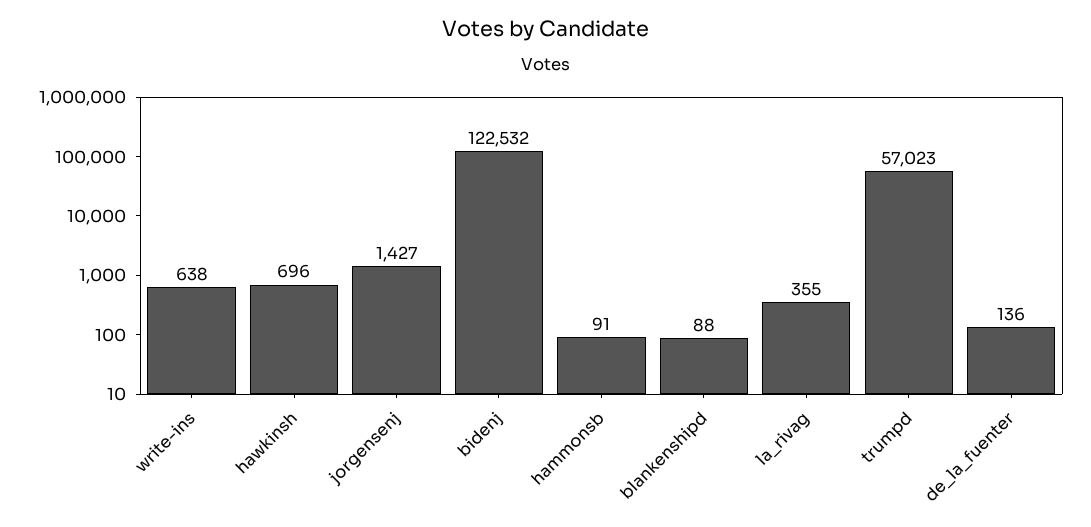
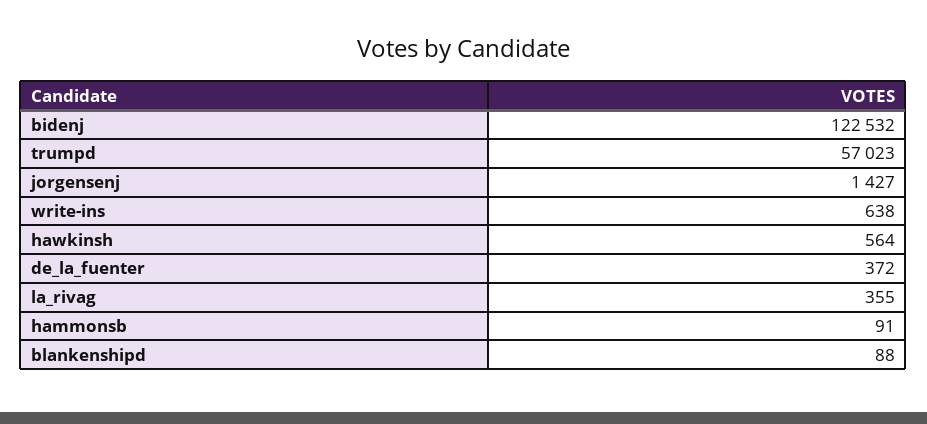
hawkinsh: 696 -> 564
de_la_fuenter: 136 -> 372

